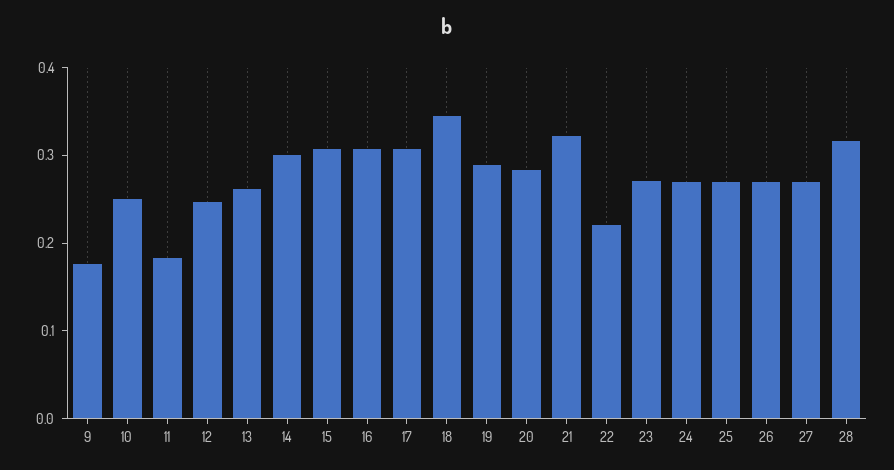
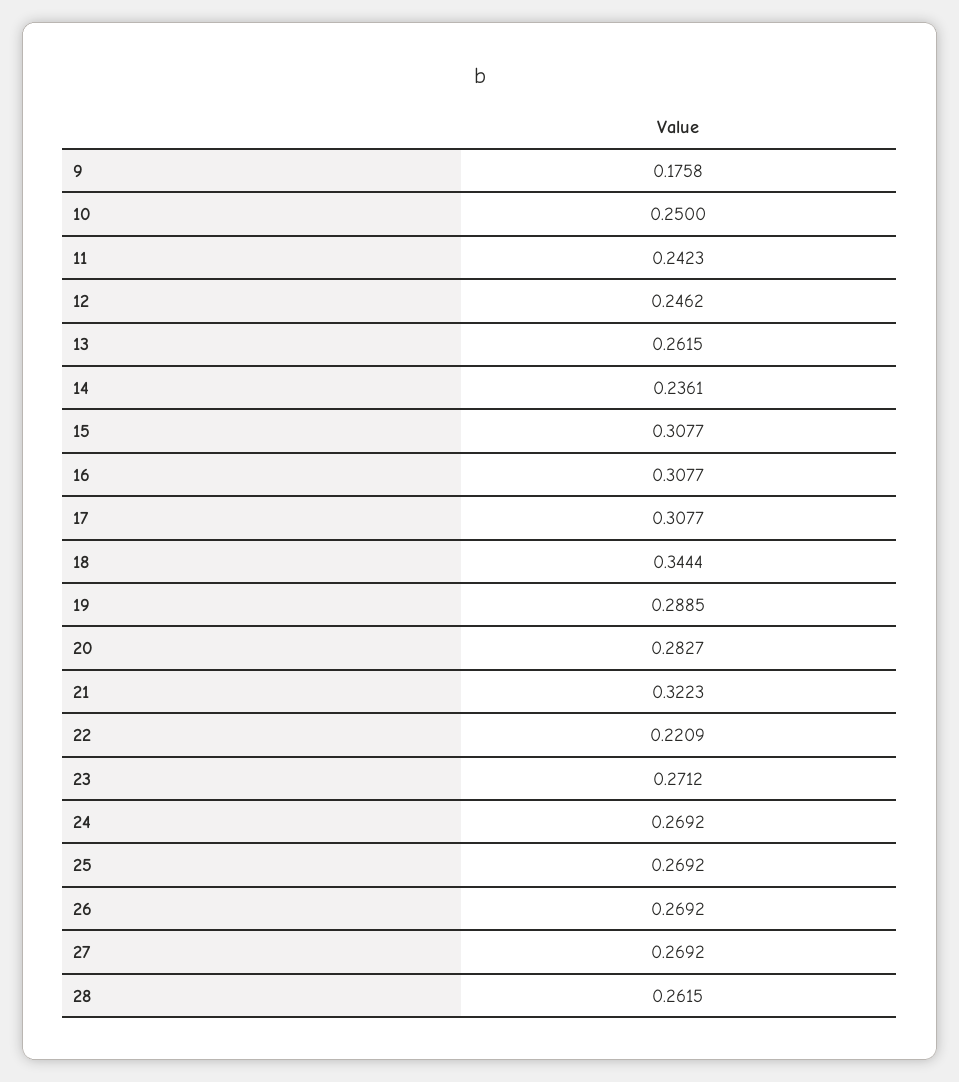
11: 0.18 -> 0.2423
14: 0.3 -> 0.2361
28: 0.32 -> 0.2615

